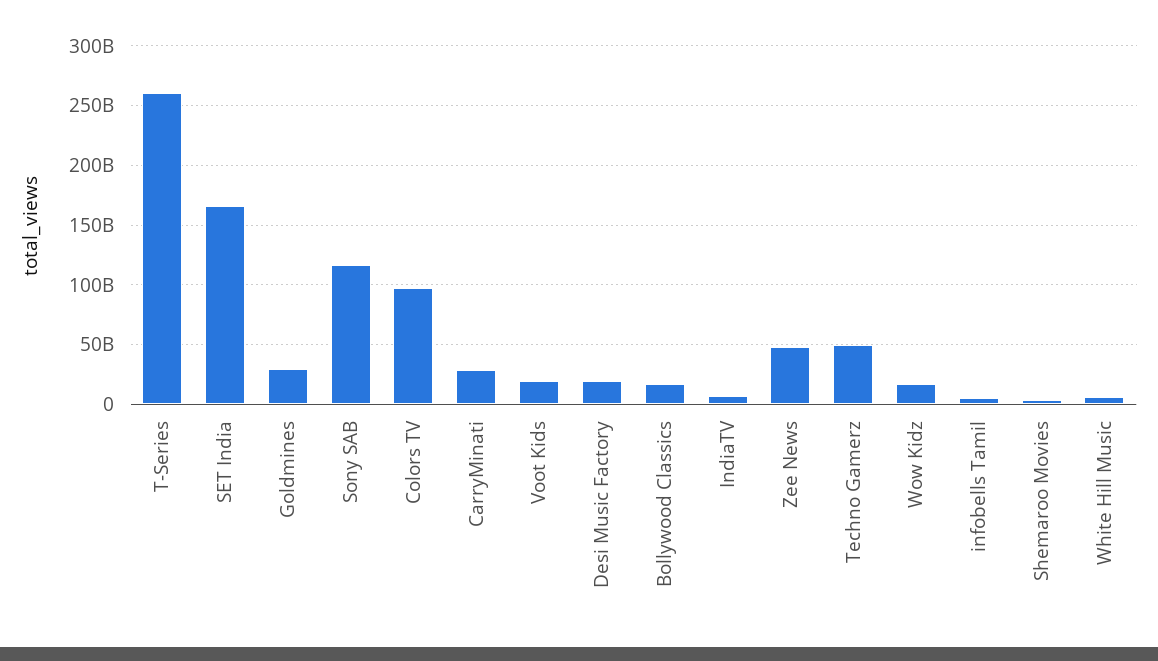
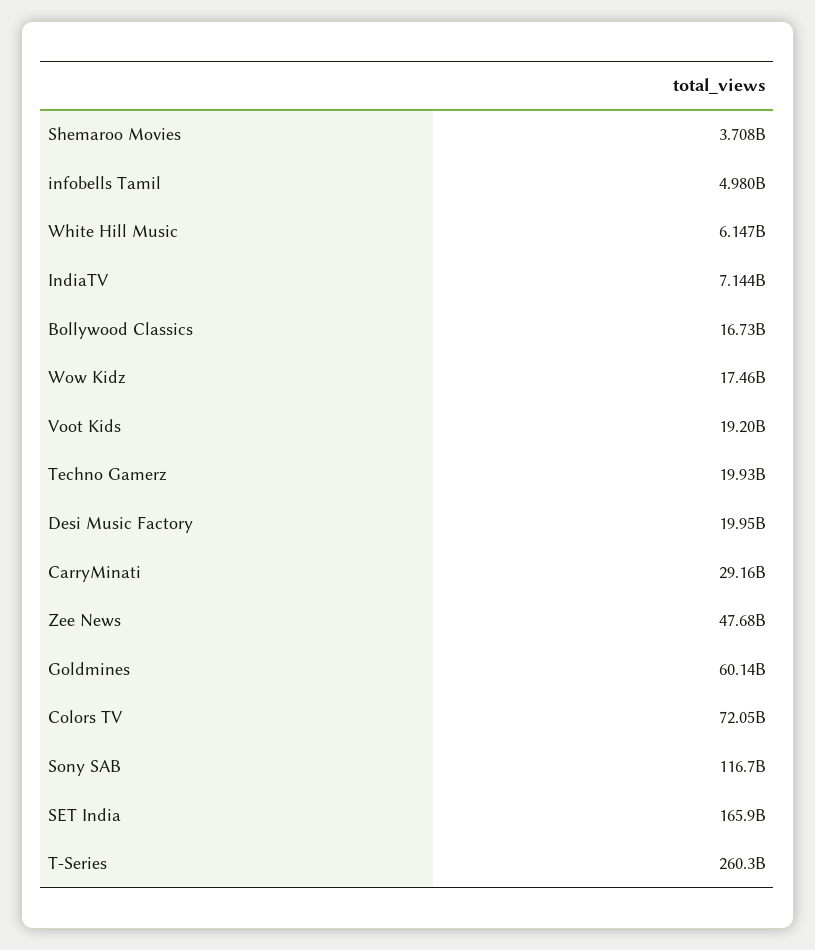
Goldmines: 30000000000 -> 60140000000
Colors TV: 100000000000 -> 72050000000
Techno Gamerz: 50000000000 -> 19930000000

